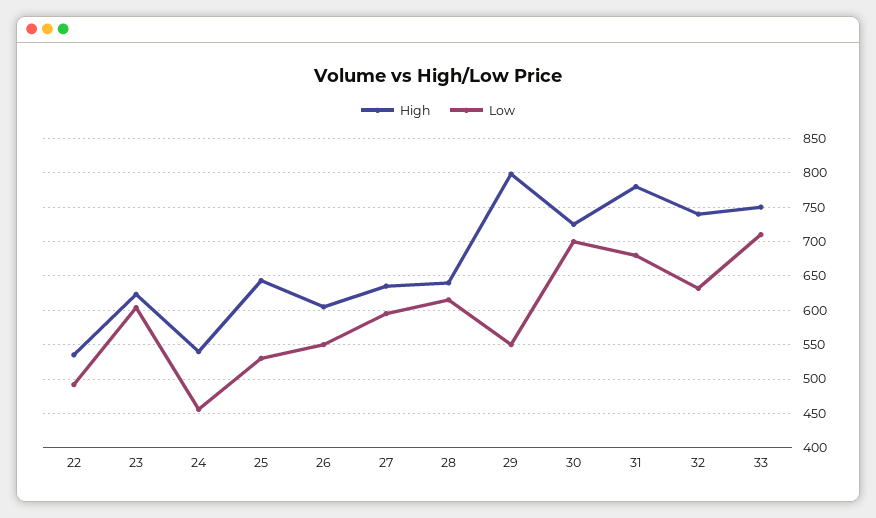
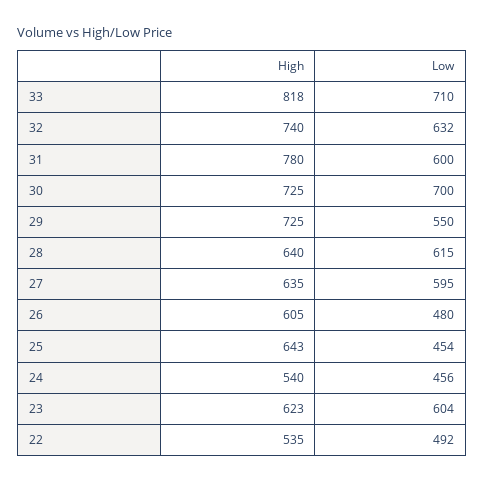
Low, 25: 530 -> 454
Low, 26: 550 -> 480
High, 29: 800 -> 725
Low, 31: 680 -> 600
High, 33: 750 -> 818

